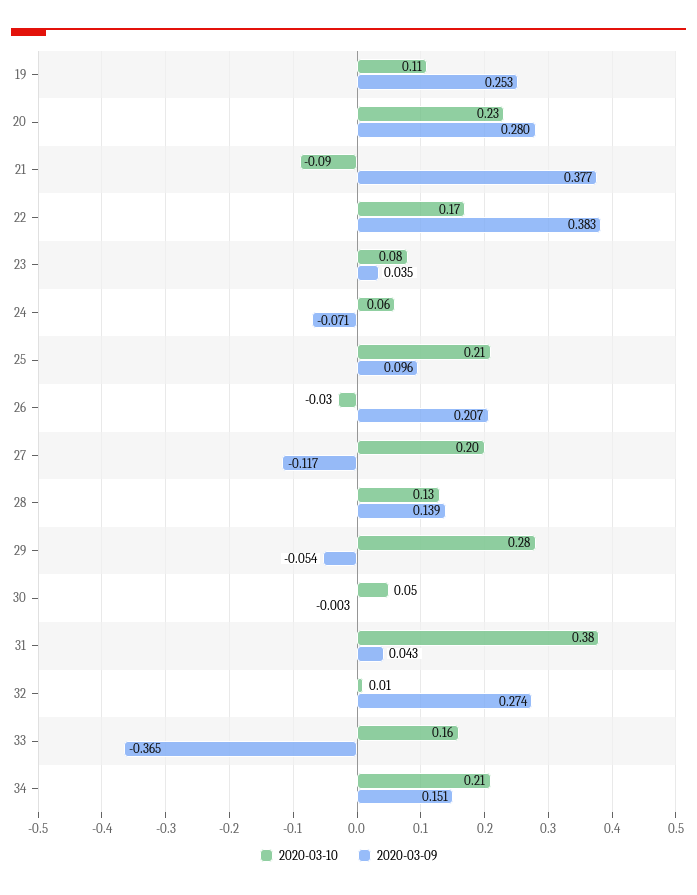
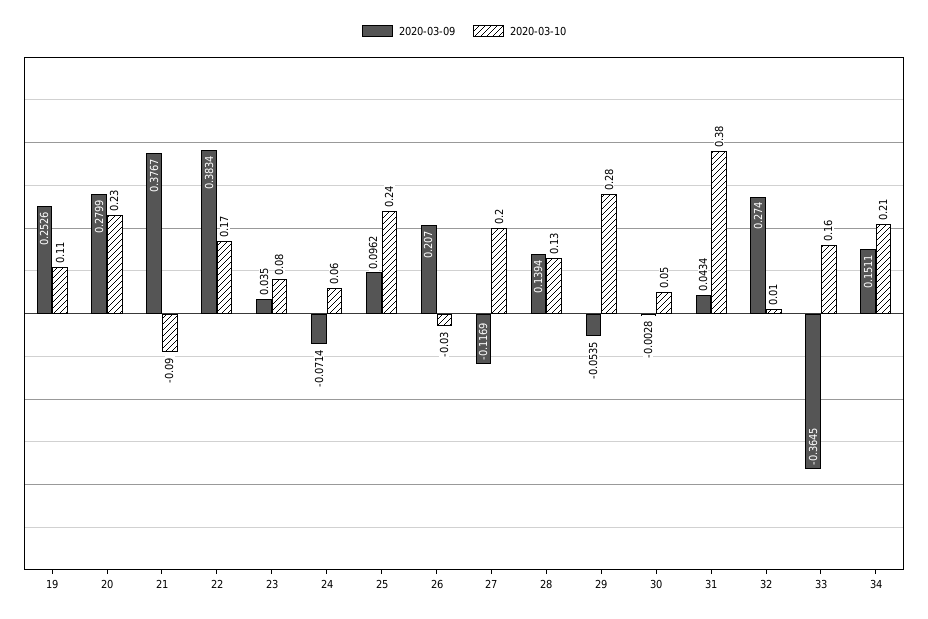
2020-03-10, 25: 0.21 -> 0.24

